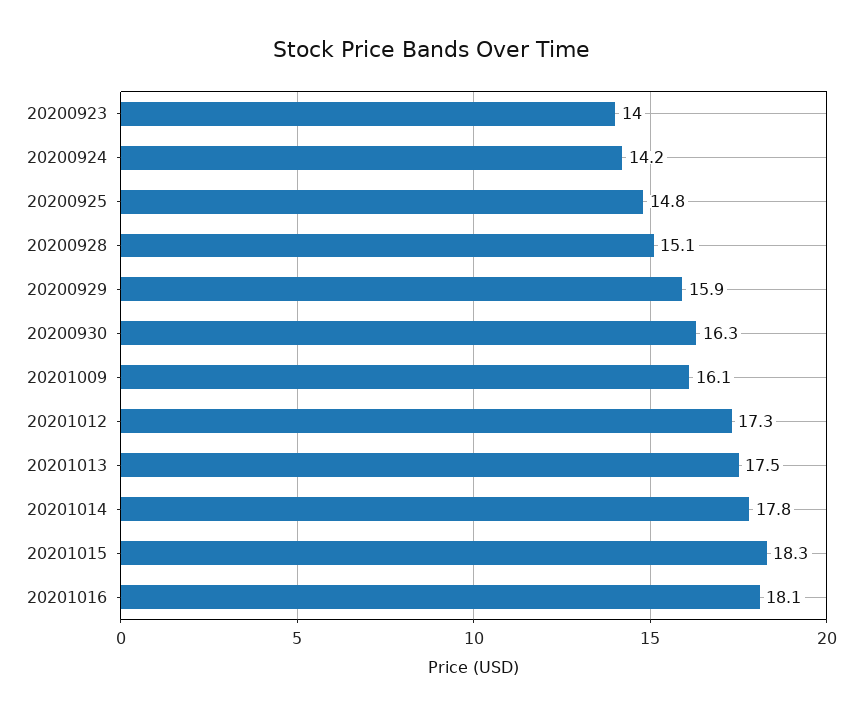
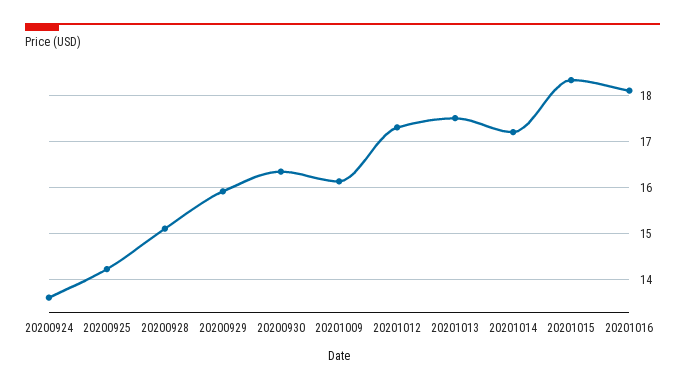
20200923: 14 -> none
20200924: 14.2 -> 13.6
20200925: 14.8 -> 14.2
20201014: 17.8 -> 17.2

